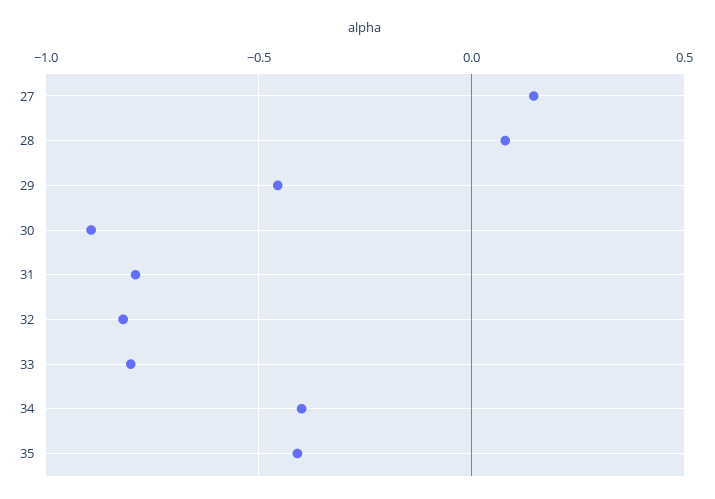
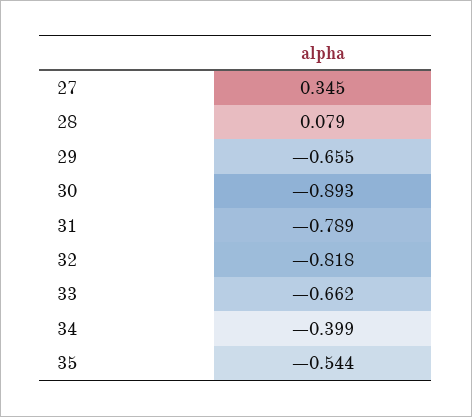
27: 0.15 -> 0.345
29: -0.45 -> -0.655
33: -0.8 -> -0.662
35: -0.4 -> -0.544

